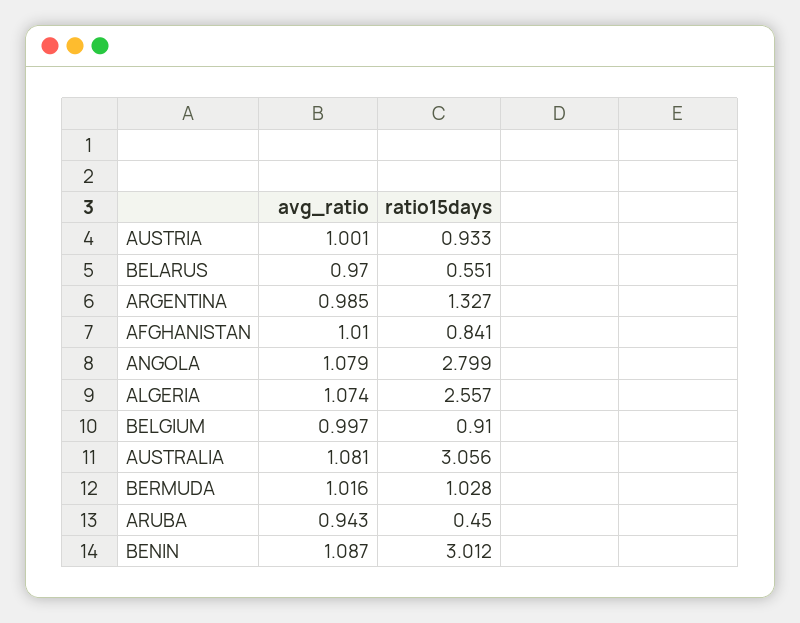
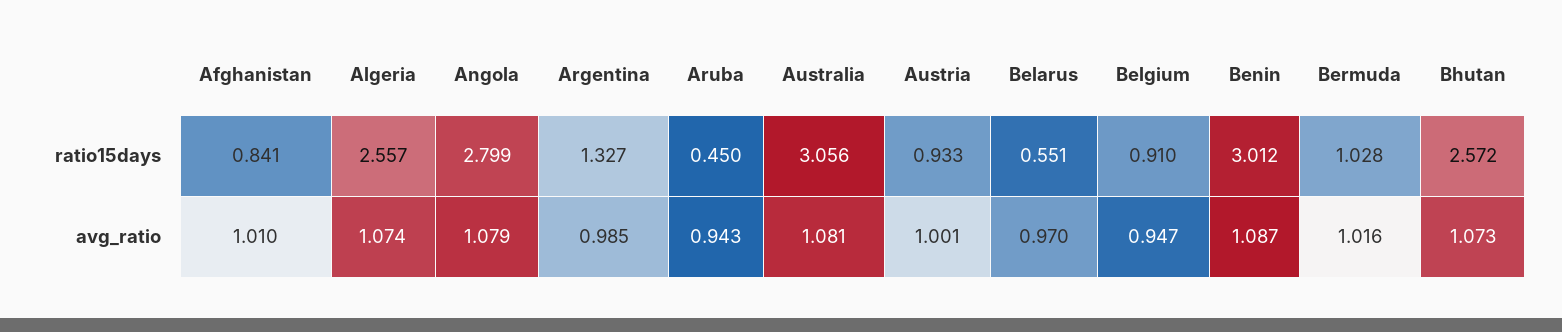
avg_ratio, BELGIUM: 0.997 -> 0.947
ratio15days, Bhutan: none -> 2.572
avg_ratio, Bhutan: none -> 1.073

